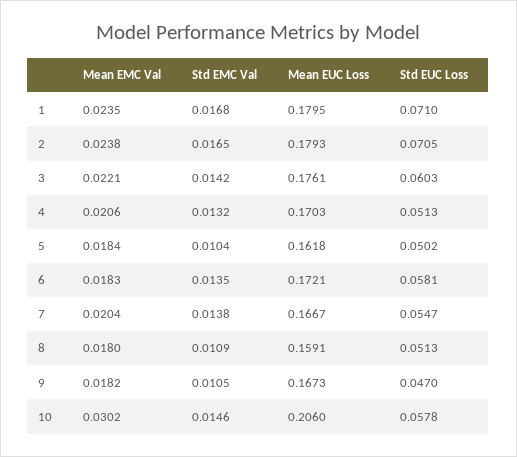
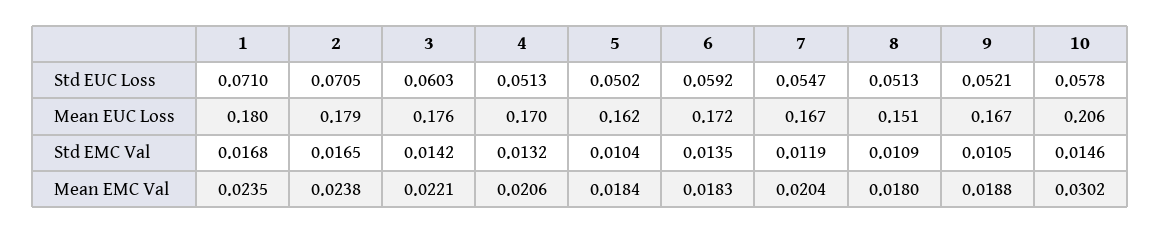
Std EUC Loss, 6: 0.0581 -> 0.0592
Std EMC Val, 7: 0.0138 -> 0.0119
Mean EUC Loss, 8: 0.1591 -> 0.151
Mean EMC Val, 9: 0.0182 -> 0.0188
Std EUC Loss, 9: 0.047 -> 0.0521

